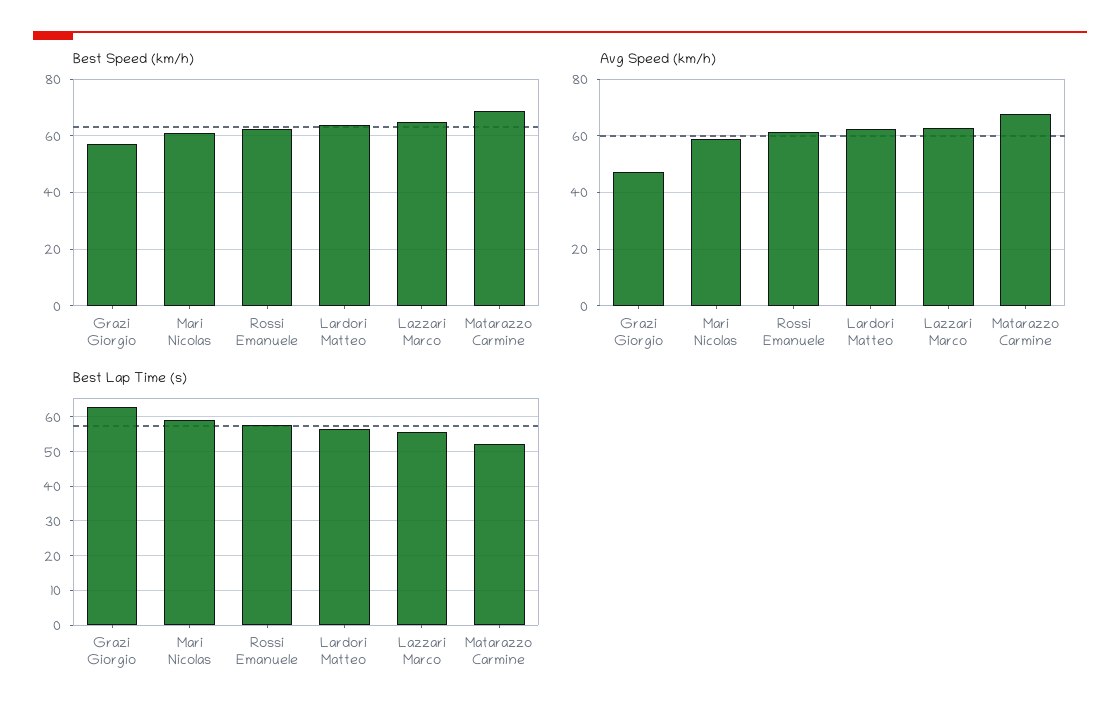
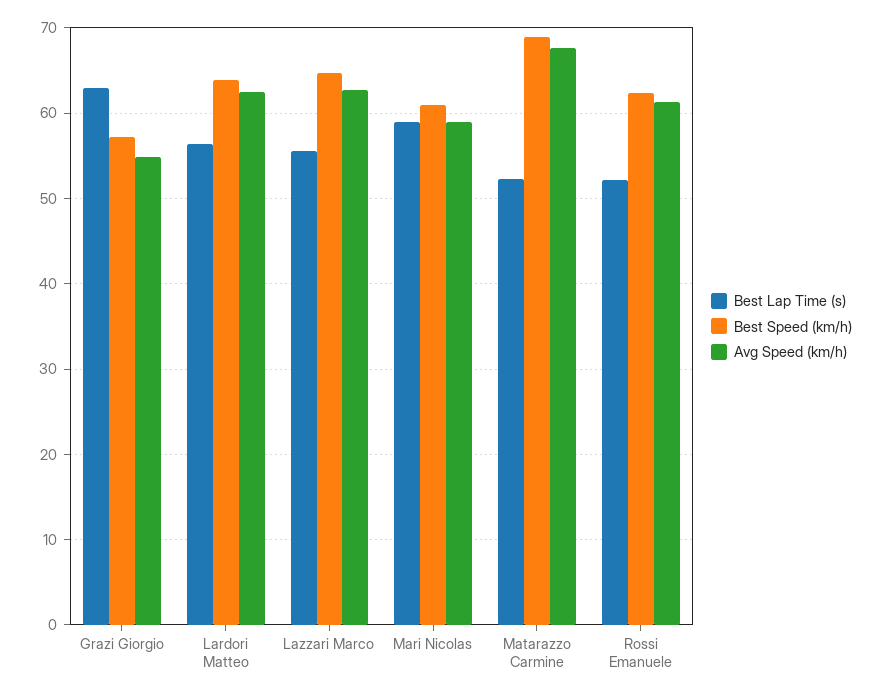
Avg Speed (km/h), Grazi Giorgio: 47.5 -> 55
Best Lap Time (s), Rossi Emanuele: 58 -> 52

